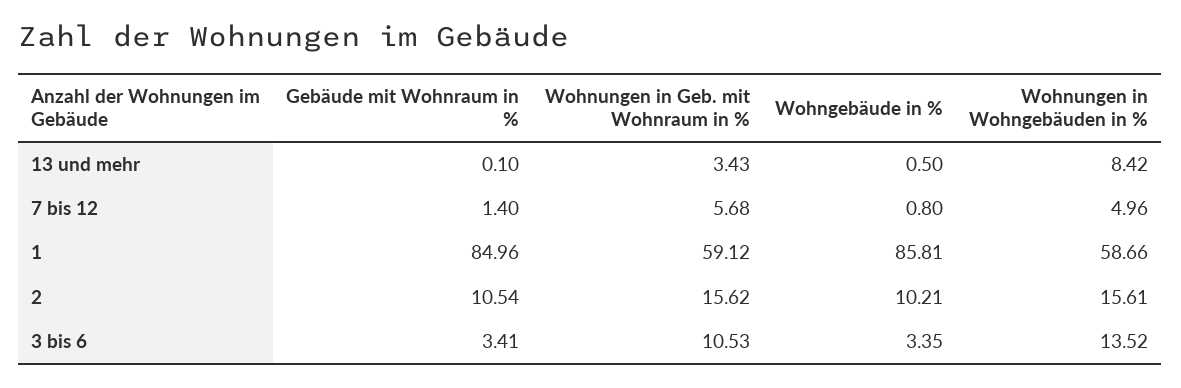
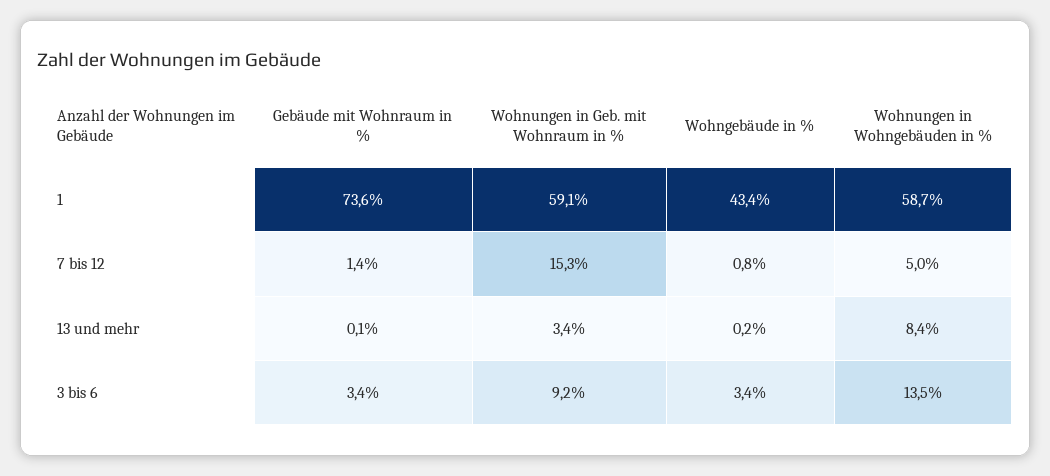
Wohngebäude in %, 13 und mehr: 0.5 -> 0.2
Wohnungen in Geb. mit Wohnraum in %, 7 bis 12: 5.68 -> 15.3
Gebäude mit Wohnraum in %, 1: 84.96 -> 73.6
Wohngebäude in %, 1: 85.81 -> 43.4
Gebäude mit Wohnraum in %, 2: 10.54 -> none
Wohnungen in Geb. mit Wohnraum in %, 2: 15.62 -> none
Wohngebäude in %, 2: 10.21 -> none
Wohnungen in Wohngebäuden in %, 2: 15.61 -> none
Wohnungen in Geb. mit Wohnraum in %, 3 bis 6: 10.53 -> 9.2

